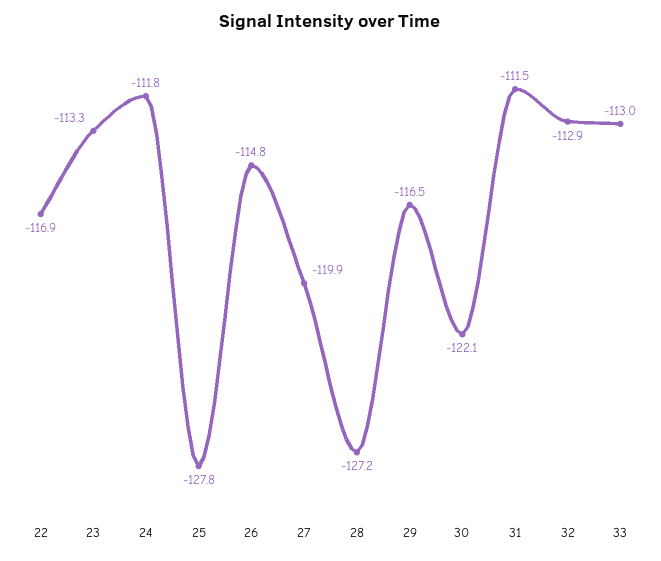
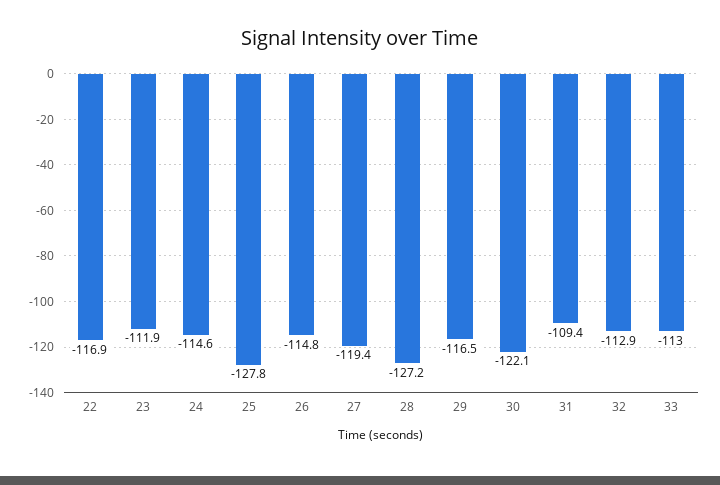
23: -113.3 -> -111.9
24: -111.8 -> -114.6
27: -119.9 -> -119.4
31: -111.5 -> -109.4

